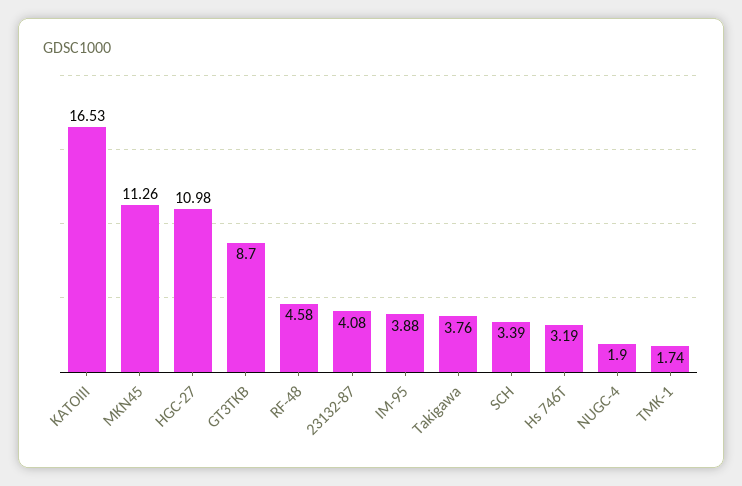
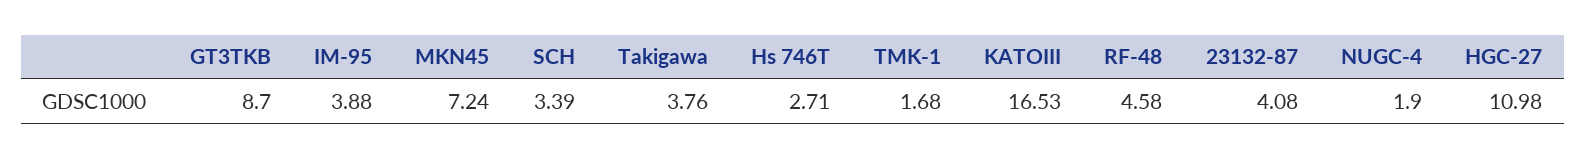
MKN45: 11.26 -> 7.24
Hs 746T: 3.19 -> 2.71
TMK-1: 1.74 -> 1.68

